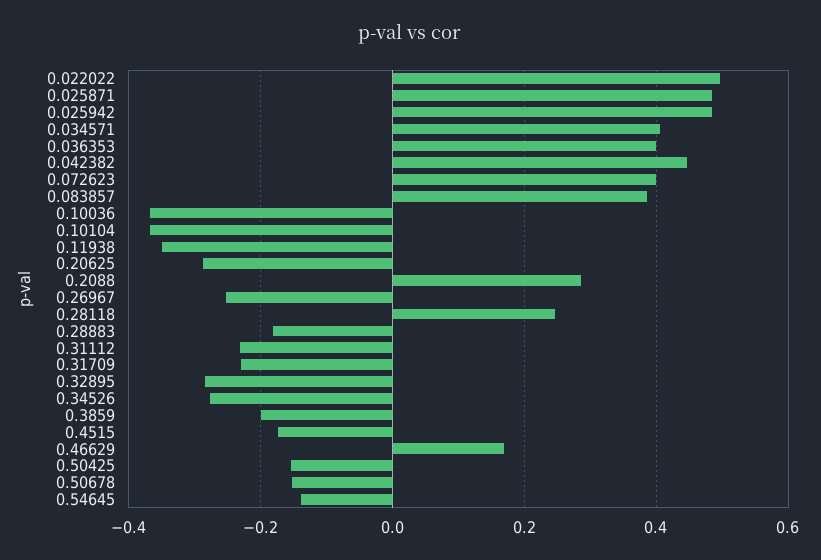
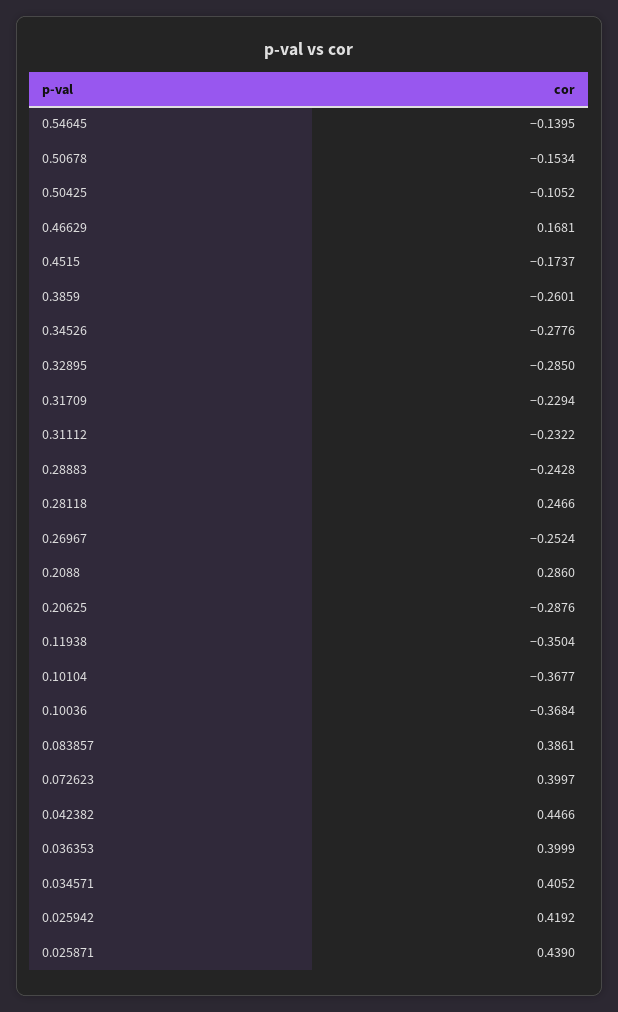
0.022022: 0.5 -> none
0.025871: 0.48 -> 0.439
0.025942: 0.48 -> 0.4192
0.28883: -0.18 -> -0.2428
0.3859: -0.2 -> -0.2601
0.50425: -0.16 -> -0.1052

